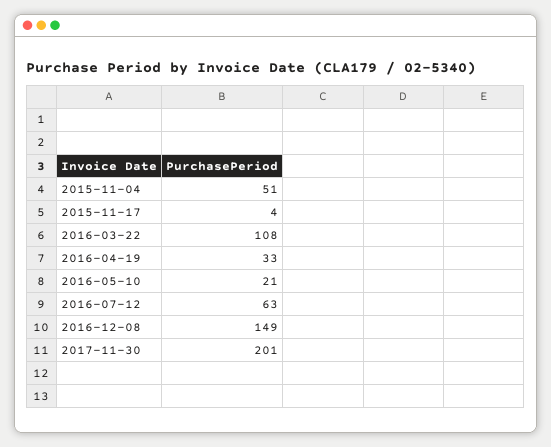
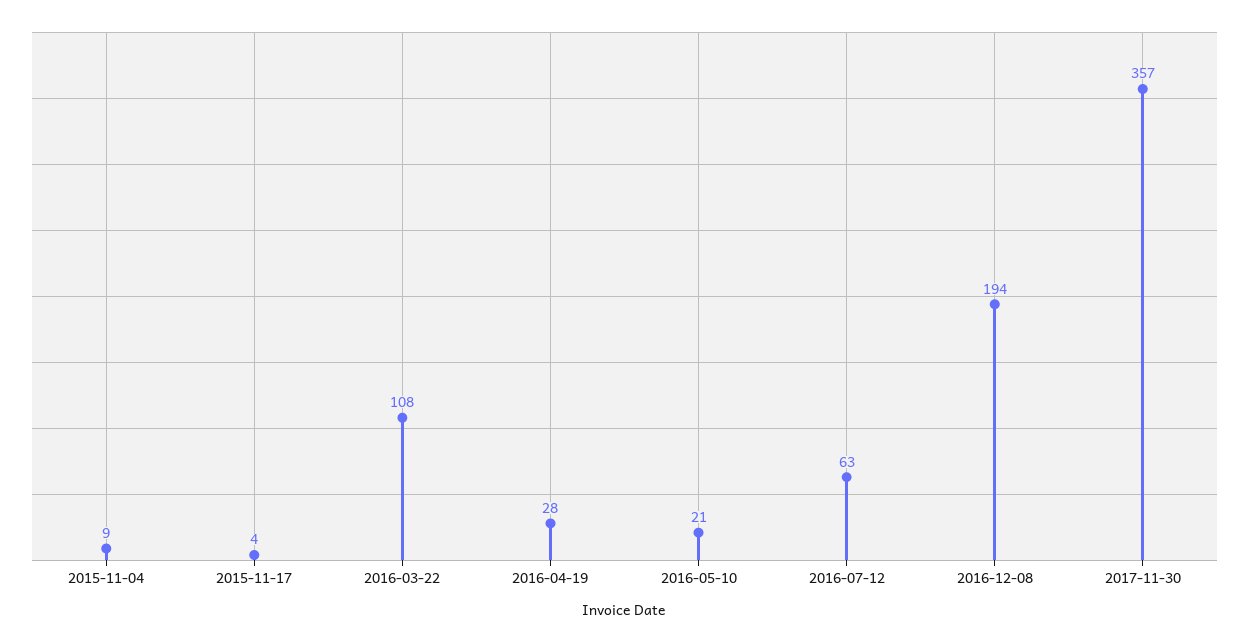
2015-11-04: 51 -> 9
2016-04-19: 33 -> 28
2016-12-08: 149 -> 194
2017-11-30: 201 -> 357

